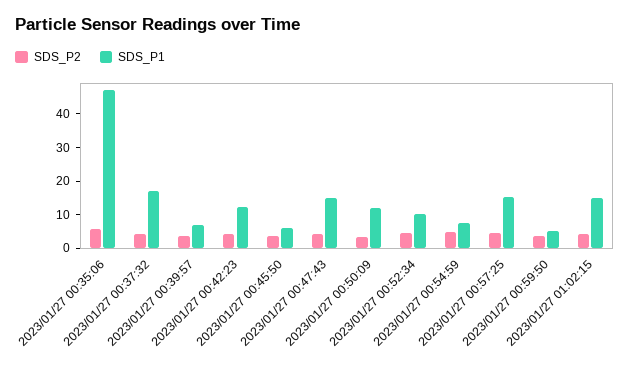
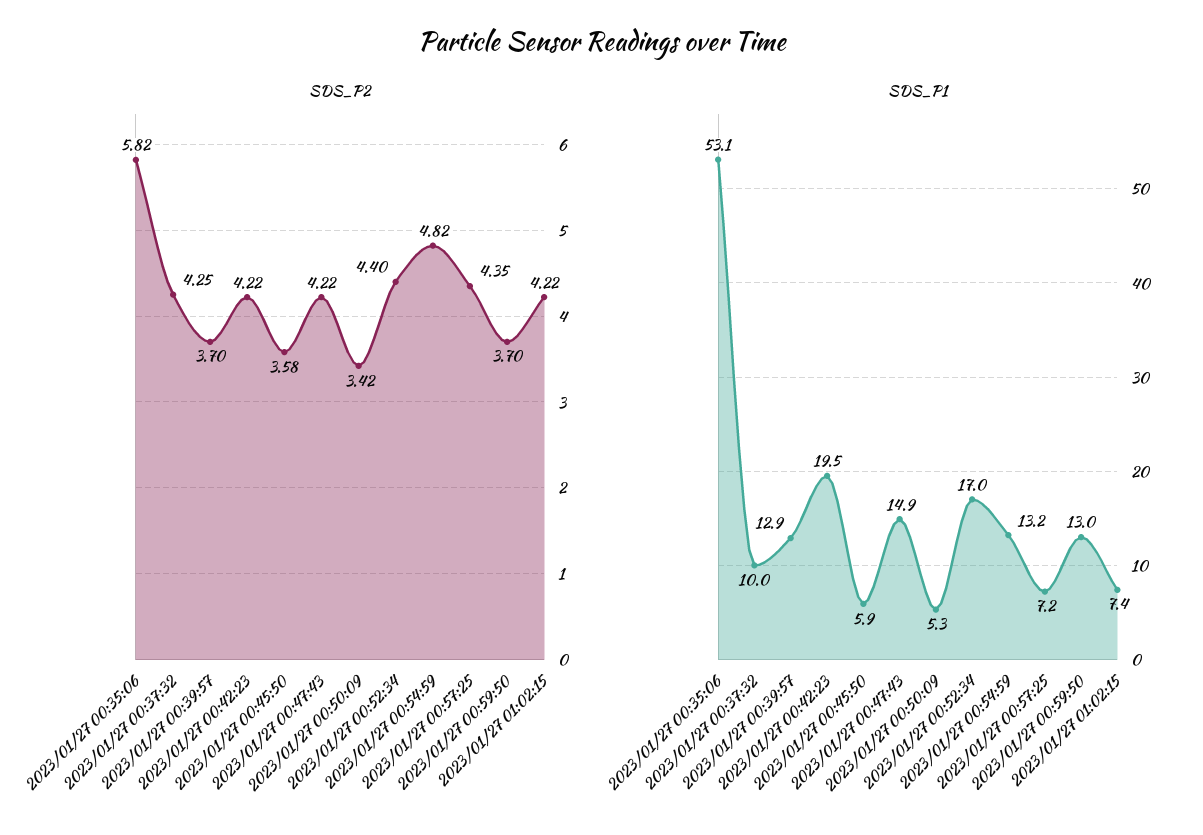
SDS_P1, 2023/01/27 00:35:06: 47.5 -> 53.1
SDS_P1, 2023/01/27 00:37:32: 17.5 -> 10
SDS_P1, 2023/01/27 00:39:57: 7.5 -> 12.9
SDS_P1, 2023/01/27 00:42:23: 12.5 -> 19.5
SDS_P1, 2023/01/27 00:50:09: 12.5 -> 5.3
SDS_P1, 2023/01/27 00:52:34: 10 -> 17
SDS_P1, 2023/01/27 00:54:59: 7.5 -> 13.2
SDS_P1, 2023/01/27 00:57:25: 15 -> 7.2
SDS_P1, 2023/01/27 00:59:50: 5 -> 13
SDS_P1, 2023/01/27 01:02:15: 15 -> 7.4

